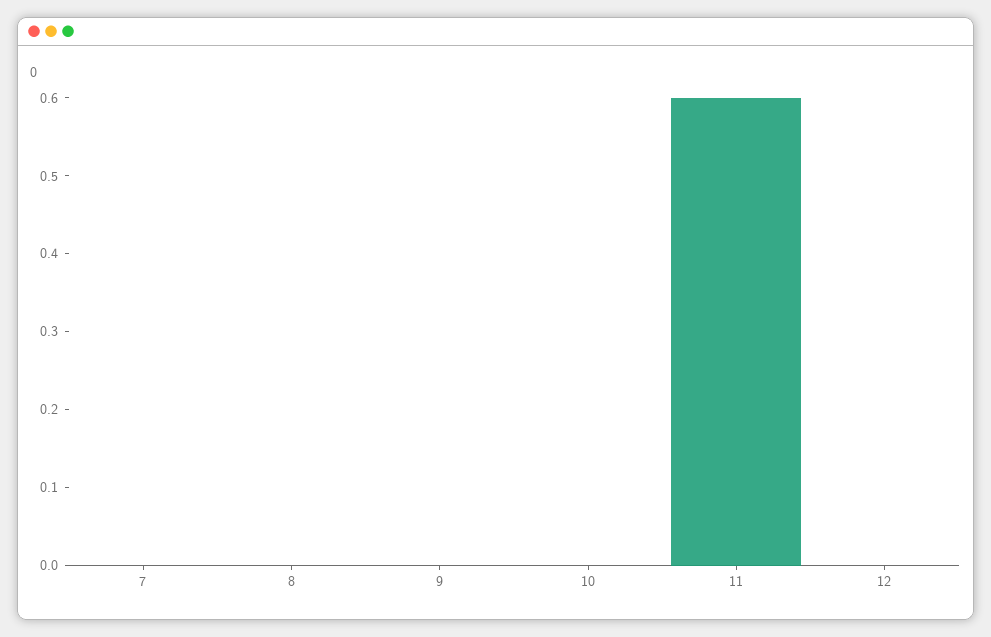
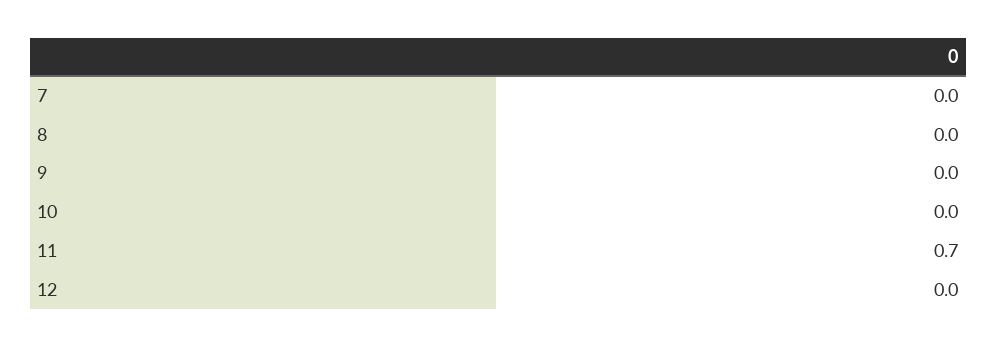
11: 0.6 -> 0.7

